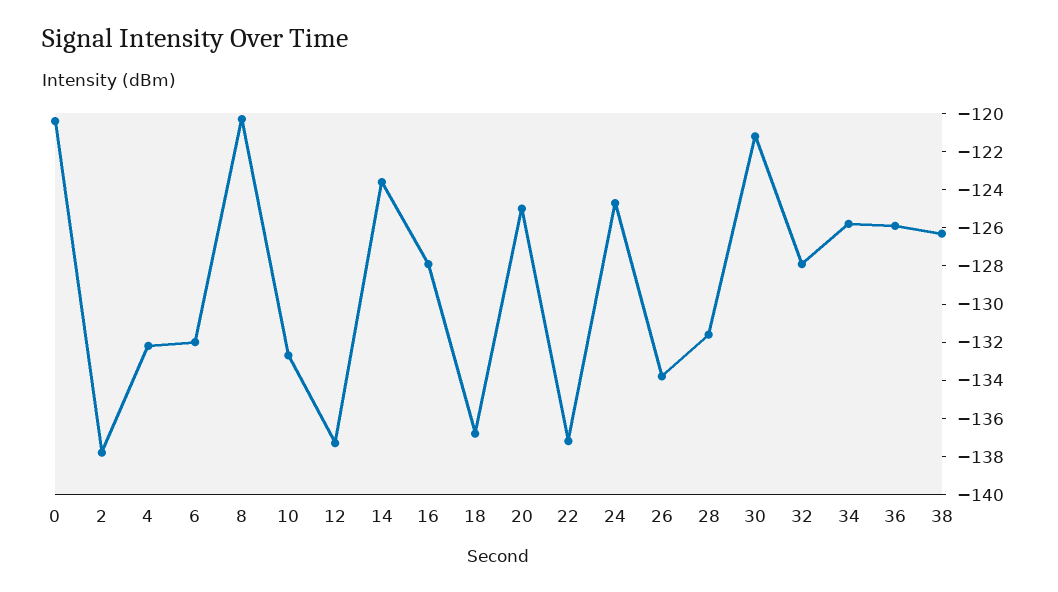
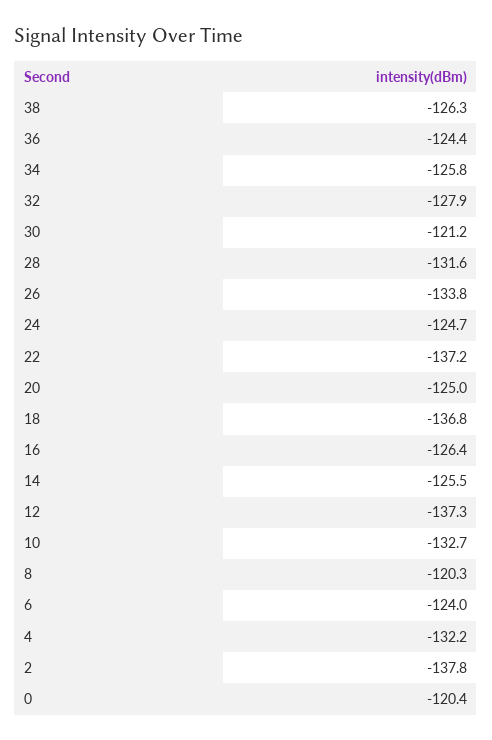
6: -132 -> -124
14: -123.5 -> -125.5
16: -128 -> -126.4
36: -126 -> -124.4

